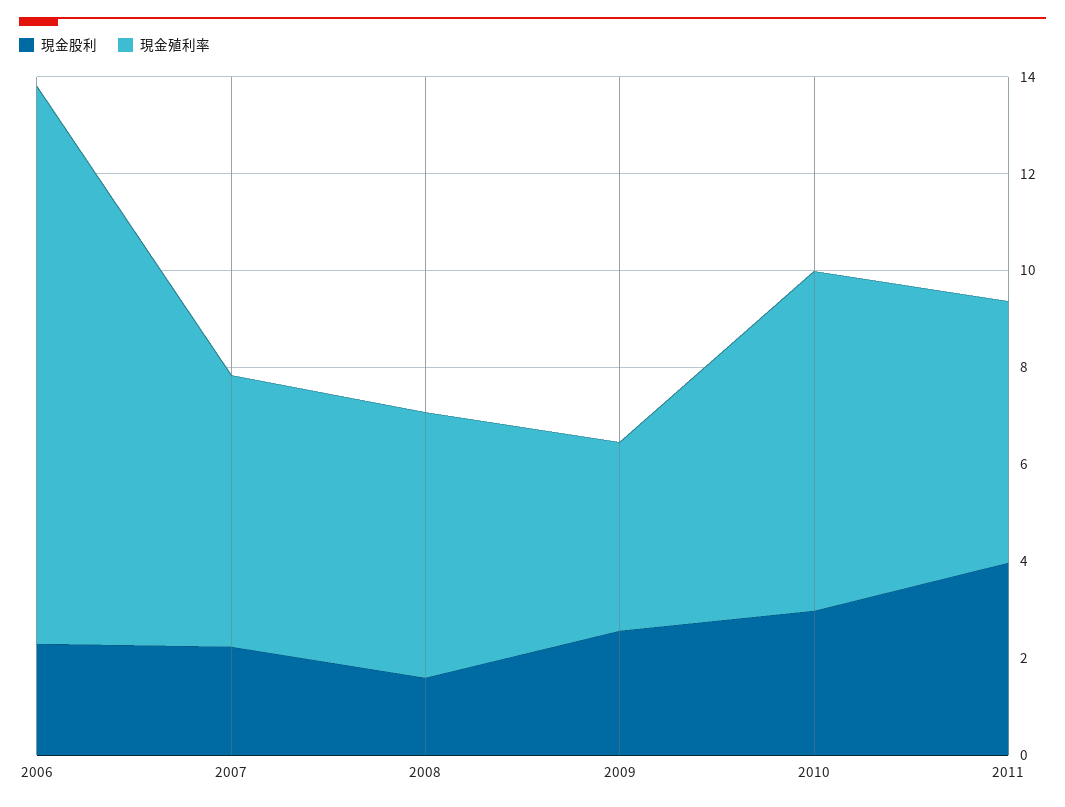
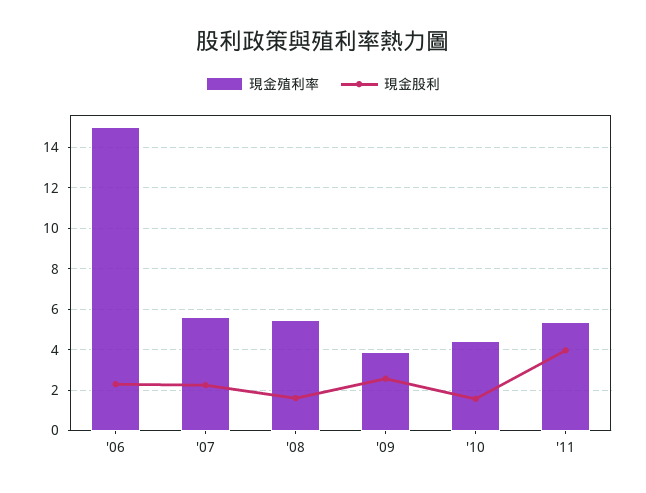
現金殖利率, 2006: 11.5 -> 15
現金股利, 2010: 3 -> 1.5
現金殖利率, 2010: 7 -> 4.5

